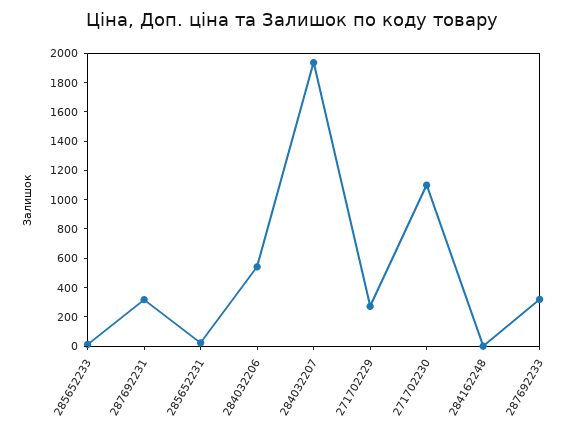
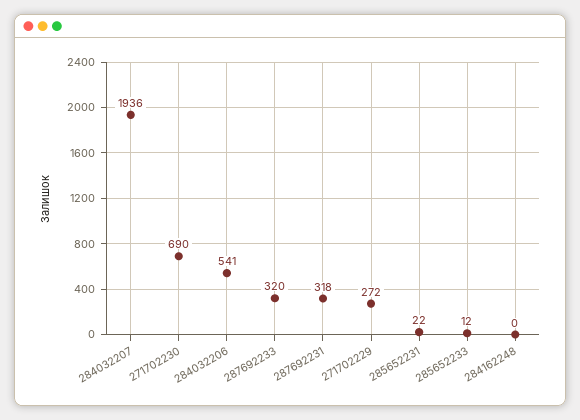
271702230: 1100 -> 690

